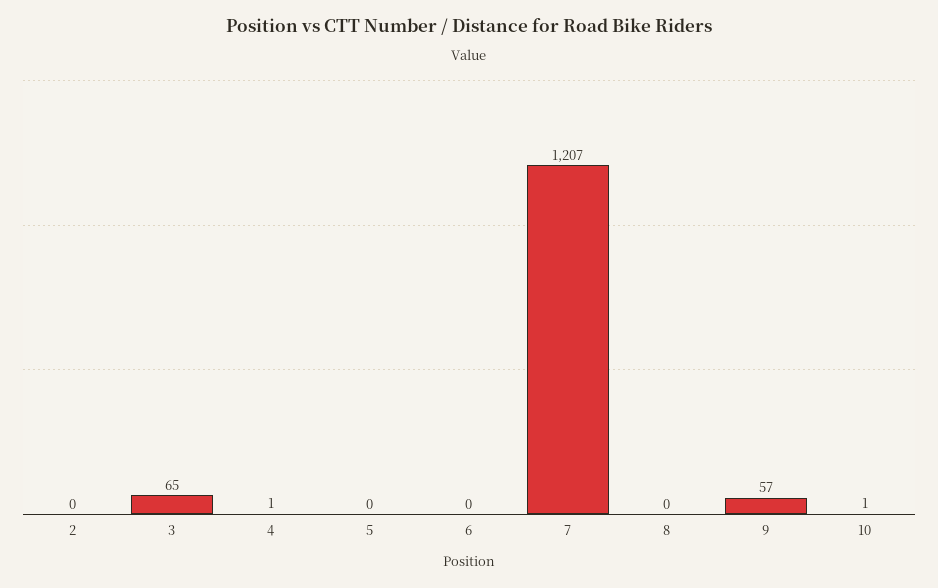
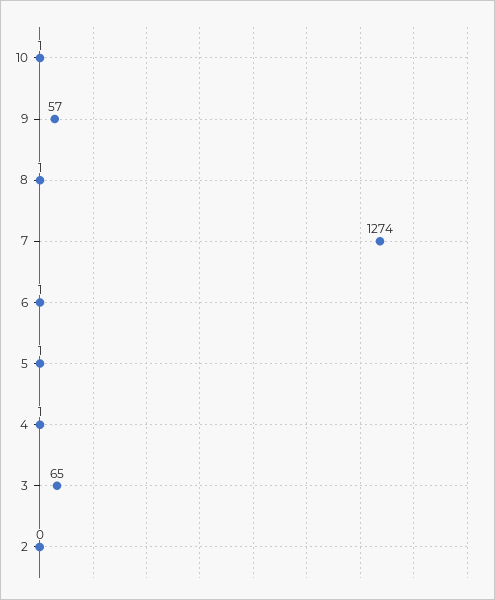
5: 0 -> 1
6: 0 -> 1
7: 1207 -> 1274
8: 0 -> 1

